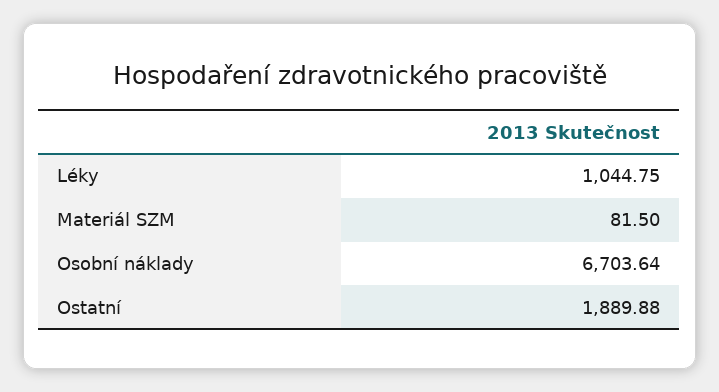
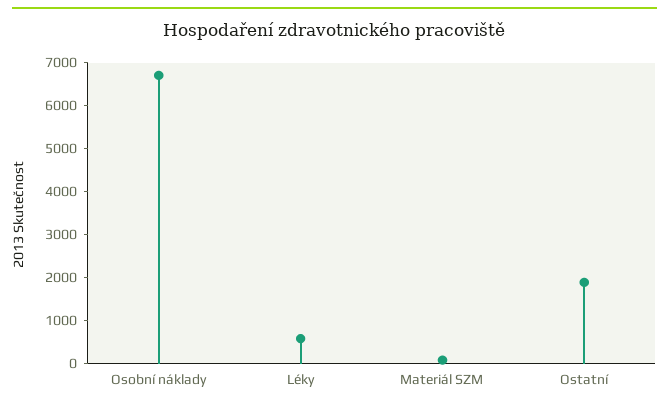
Léky: 1044.75 -> 600

